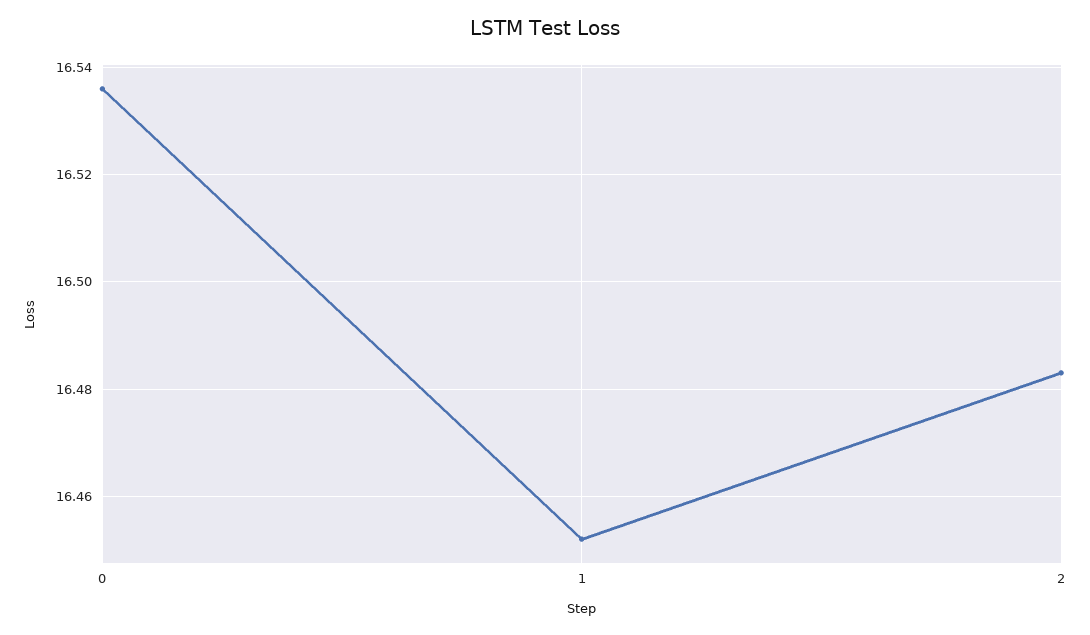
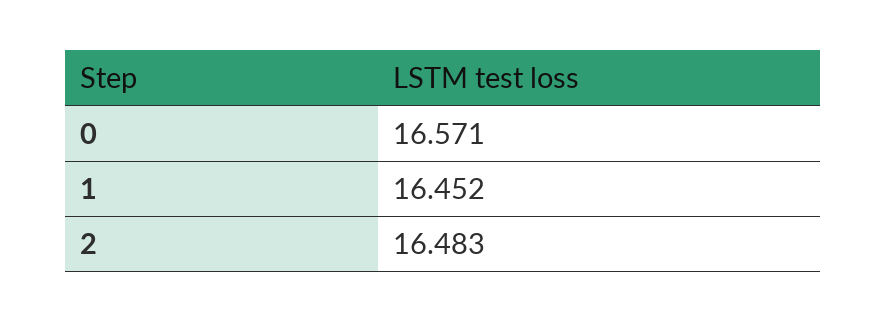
0: 16.535 -> 16.571

